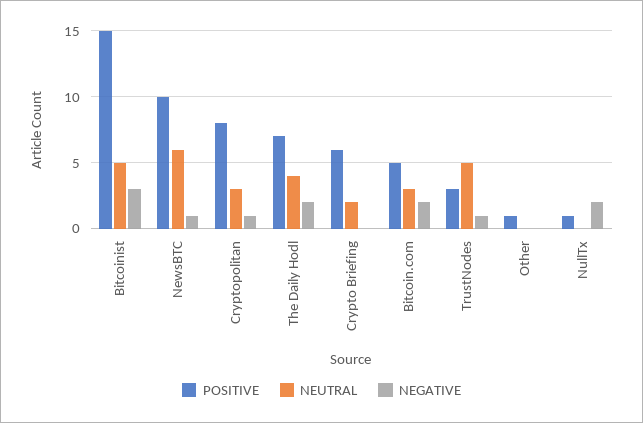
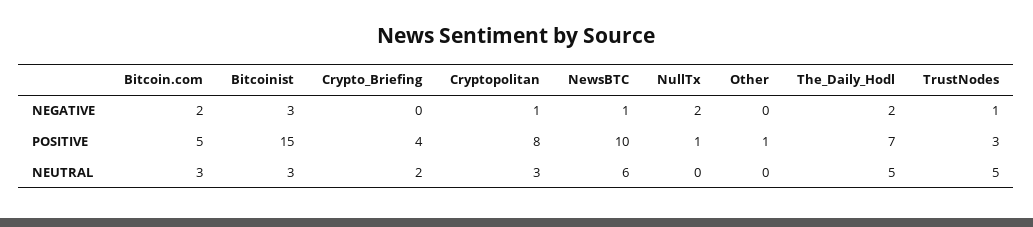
NEUTRAL, Bitcoinist: 5 -> 3
NEUTRAL, The Daily Hodl: 4 -> 5
POSITIVE, Crypto Briefing: 6 -> 4

